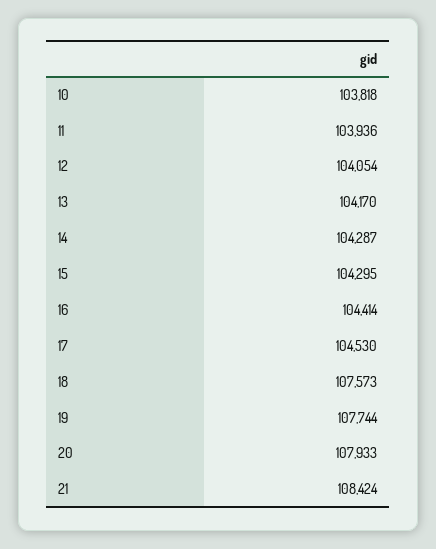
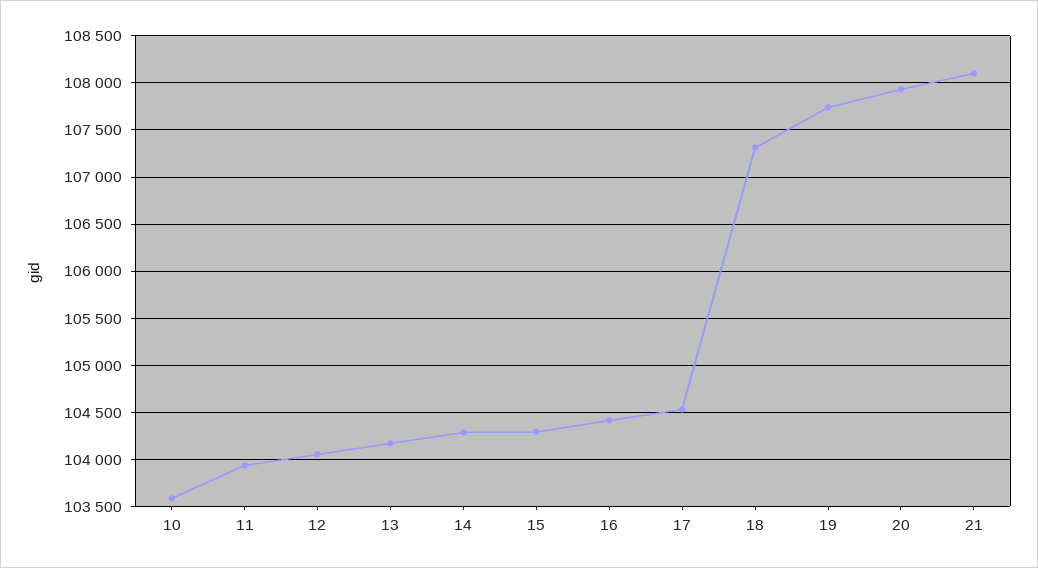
10: 103818 -> 103600
18: 107573 -> 107300
21: 108424 -> 108100

